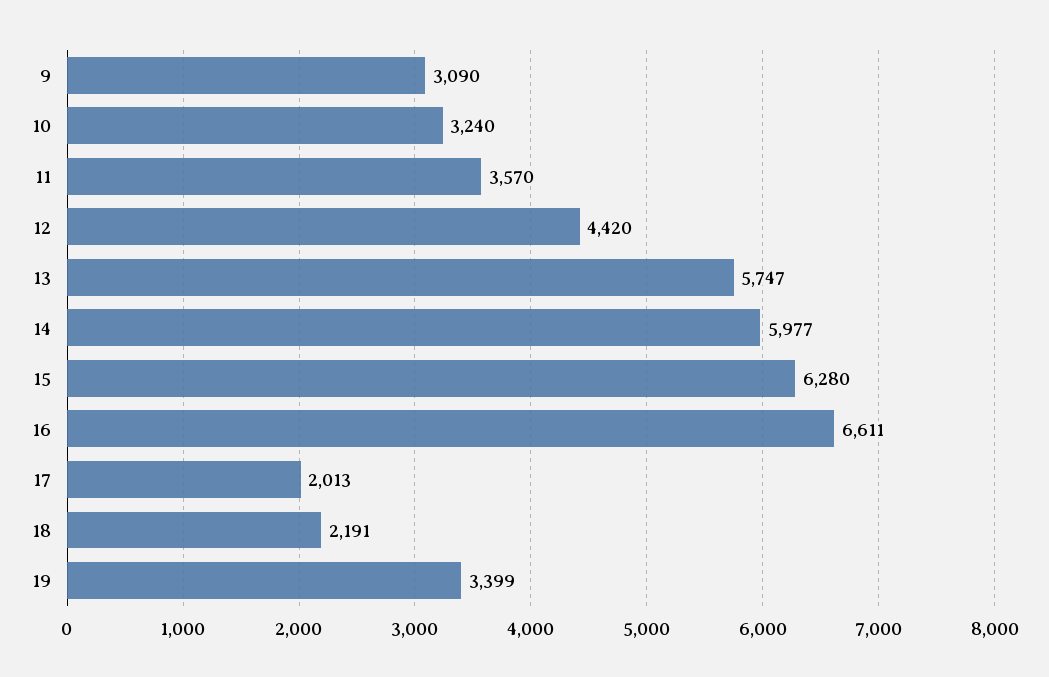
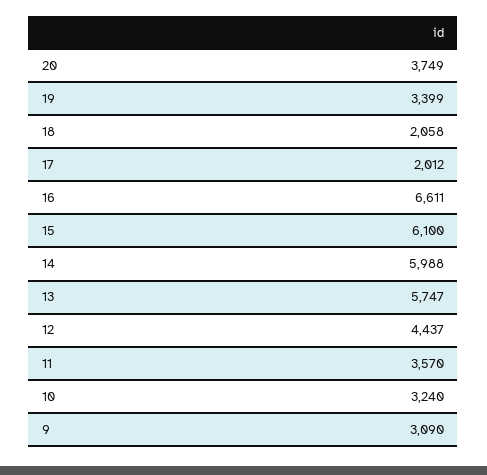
12: 4420 -> 4437
14: 5977 -> 5988
15: 6280 -> 6100
17: 2013 -> 2012
18: 2191 -> 2058
20: none -> 3749

